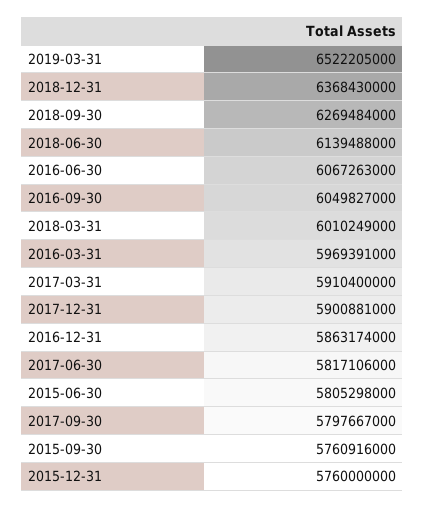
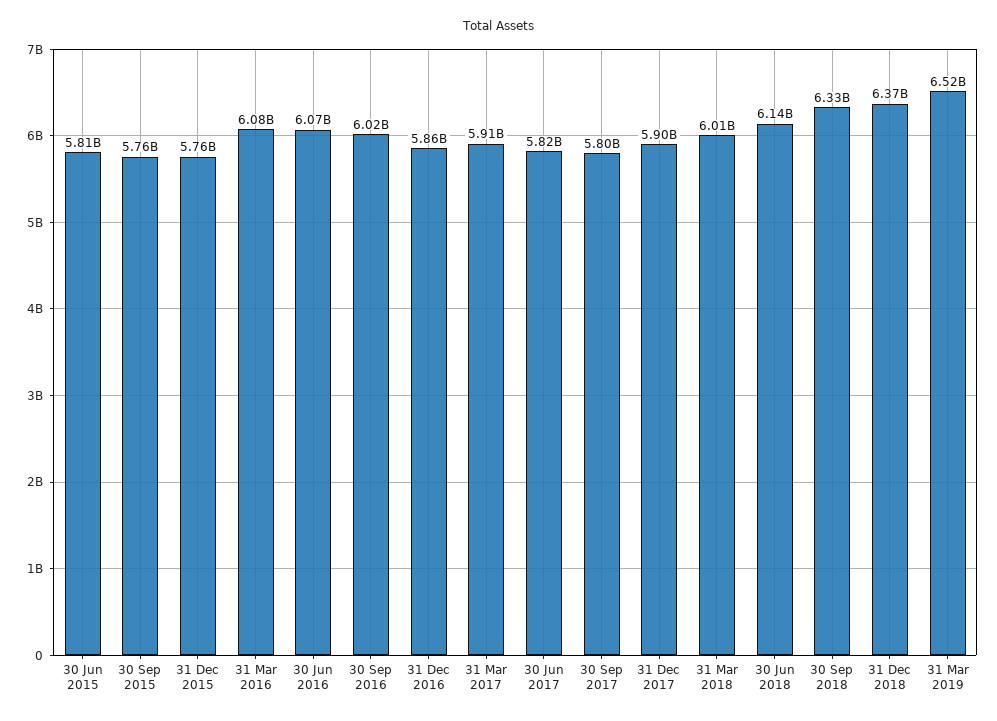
2018-09-30: 6269484000 -> 6330000000
2016-09-30: 6049827000 -> 6020000000
2016-03-31: 5969391000 -> 6080000000

